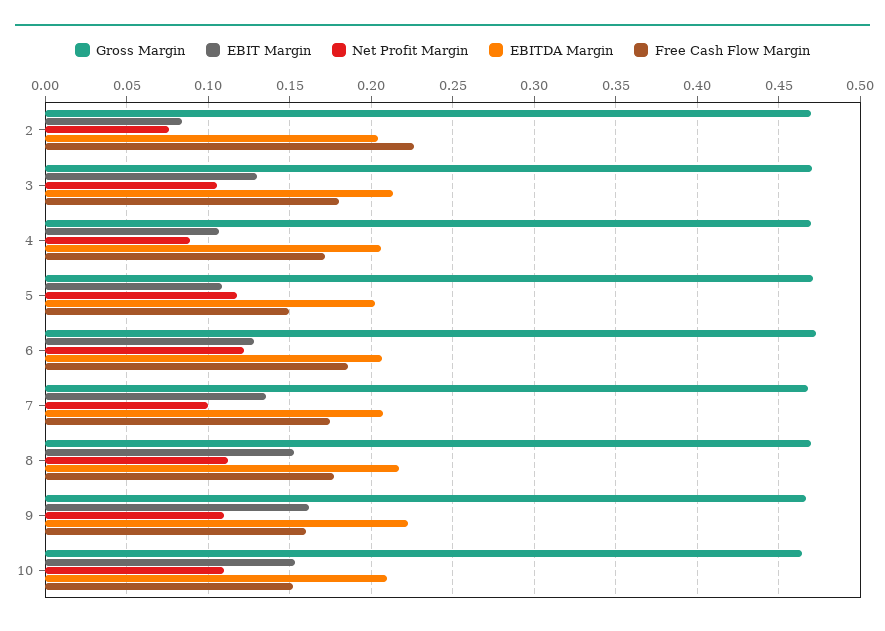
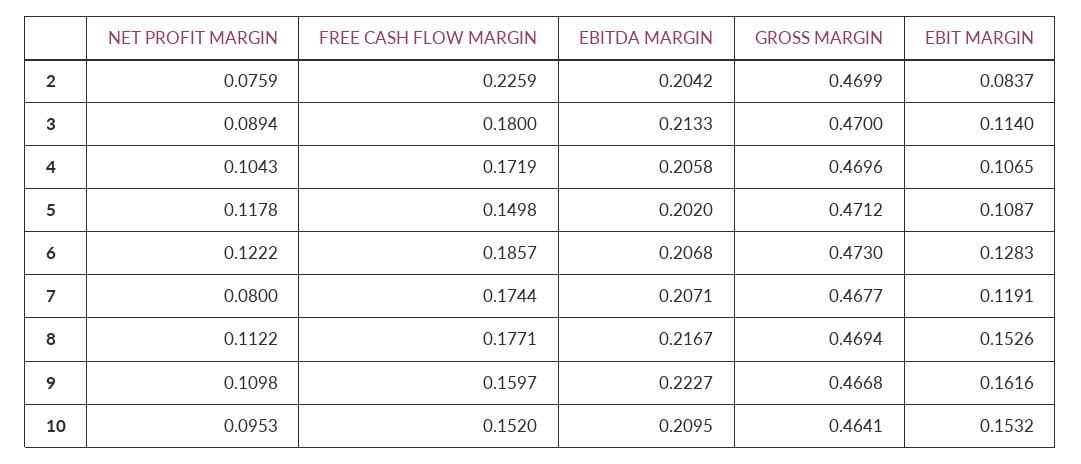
EBIT Margin, 3: 0.13 -> 0.114
Net Profit Margin, 3: 0.105 -> 0.0894
Net Profit Margin, 4: 0.09 -> 0.1043
EBIT Margin, 7: 0.135 -> 0.1191
Net Profit Margin, 7: 0.1 -> 0.08
Net Profit Margin, 10: 0.11 -> 0.0953

